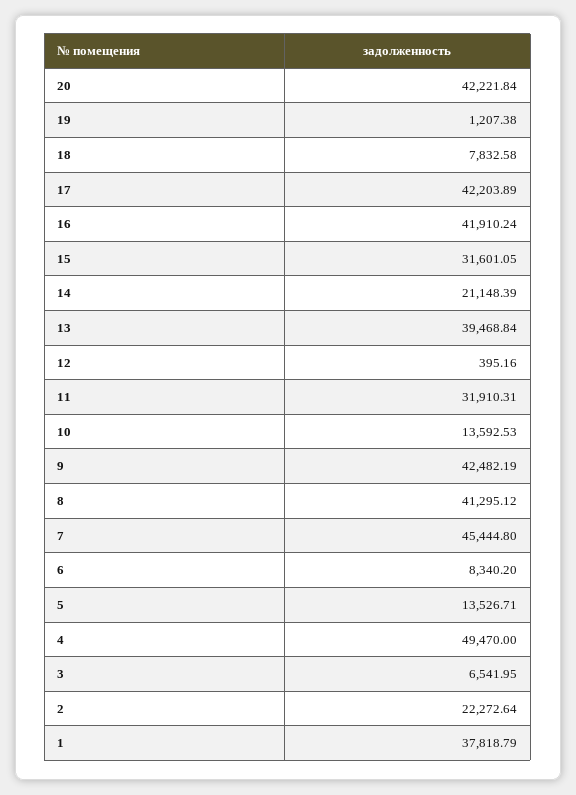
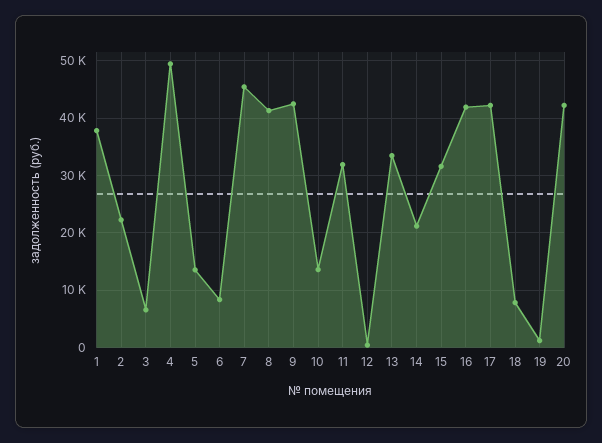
13: 39468.84 -> 34000

